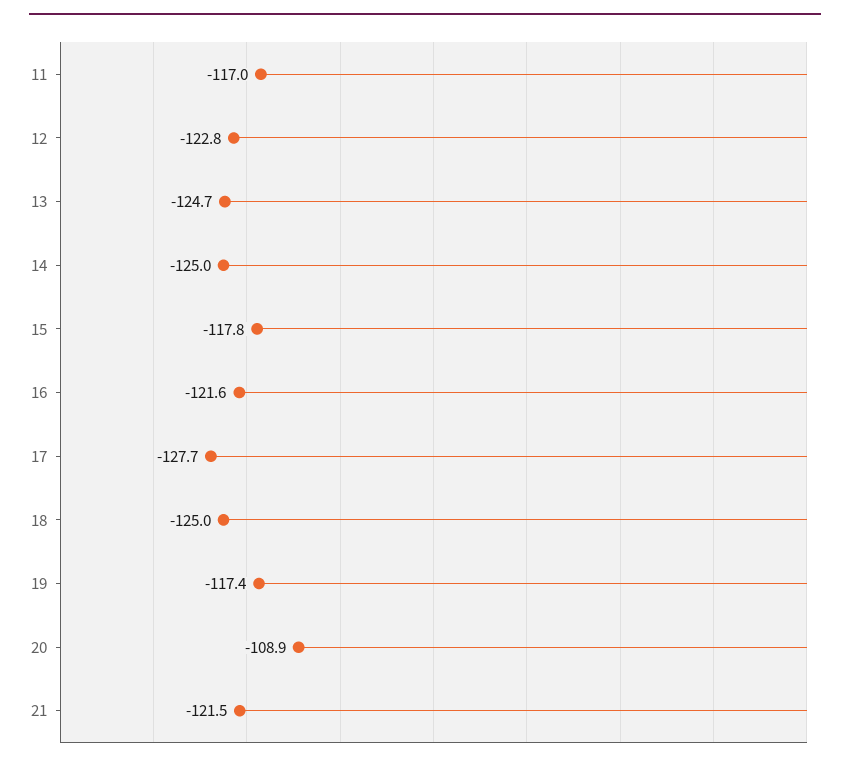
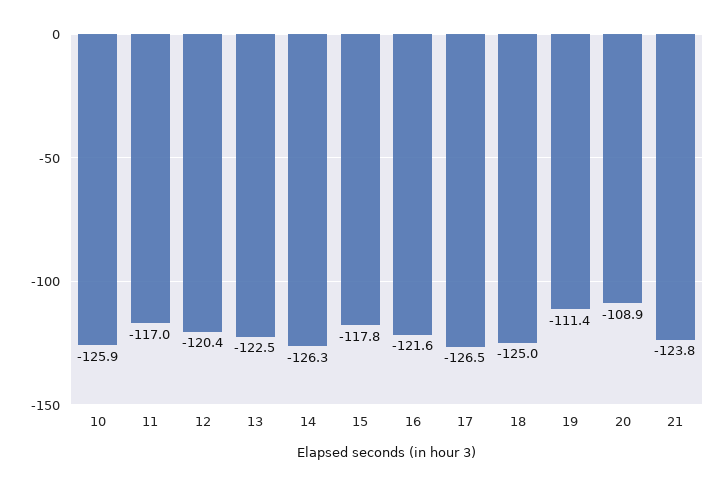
12: -122.8 -> -120.4
13: -124.7 -> -122.5
14: -125 -> -126.3
17: -127.7 -> -126.5
19: -117.4 -> -111.4
21: -121.5 -> -123.8
10: none -> -125.9

